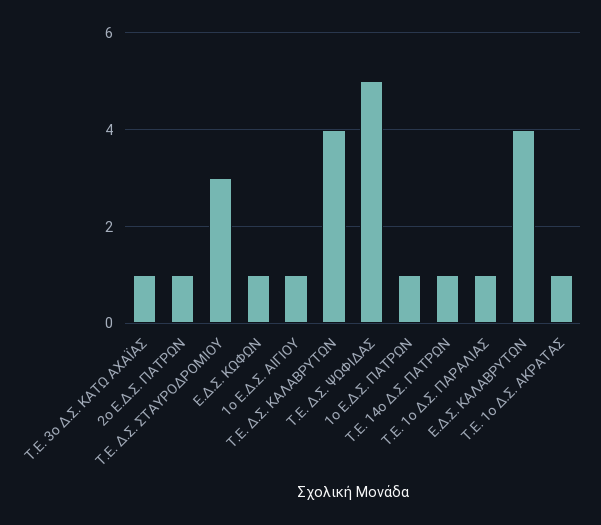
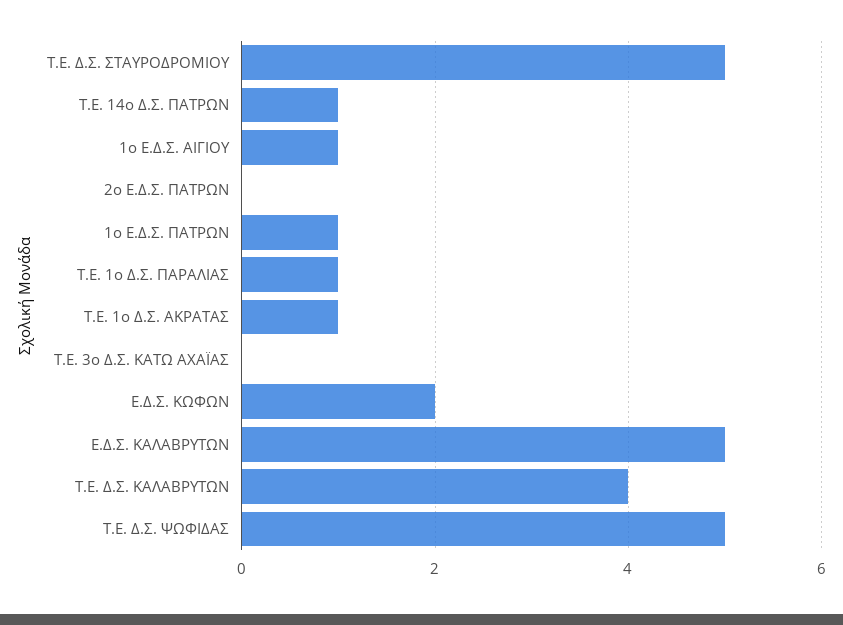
Τ.Ε. 3ο Δ.Σ. ΚΑΤΩ ΑΧΑΪΑΣ: 1 -> 0
2ο Ε.Δ.Σ. ΠΑΤΡΩΝ: 1 -> 0
Τ.Ε. Δ.Σ. ΣΤΑΥΡΟΔΡΟΜΙΟΥ: 3 -> 5
Ε.Δ.Σ. ΚΩΦΩΝ: 1 -> 2
Ε.Δ.Σ. ΚΑΛΑΒΡΥΤΩΝ: 4 -> 5

